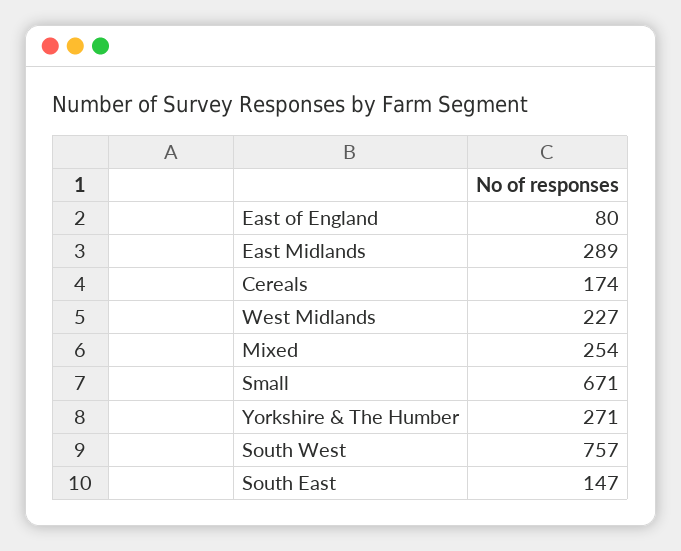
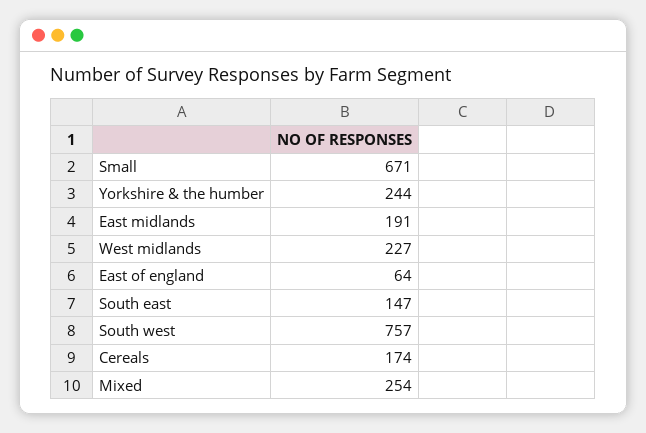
East of England: 80 -> 64
East Midlands: 289 -> 191
Yorkshire & The Humber: 271 -> 244

